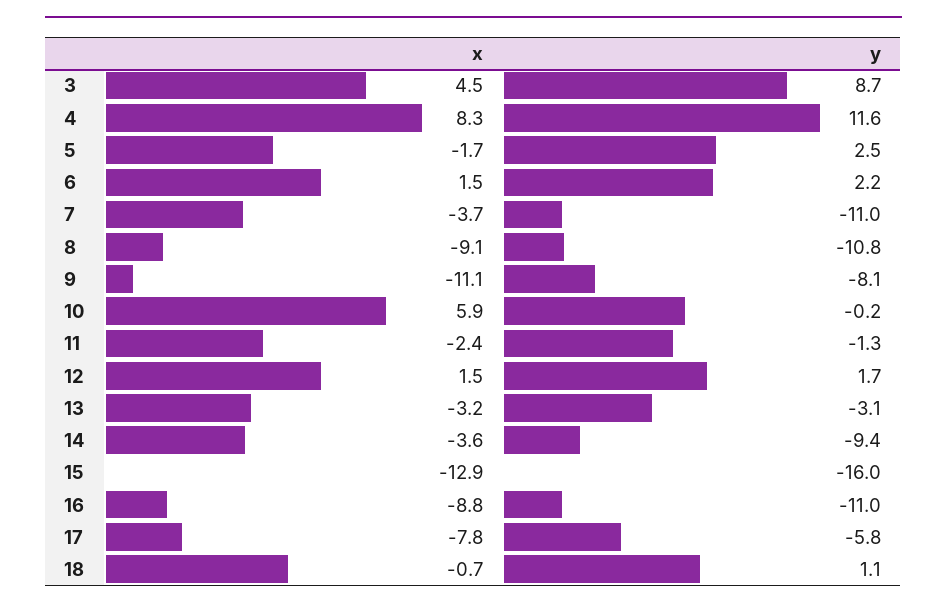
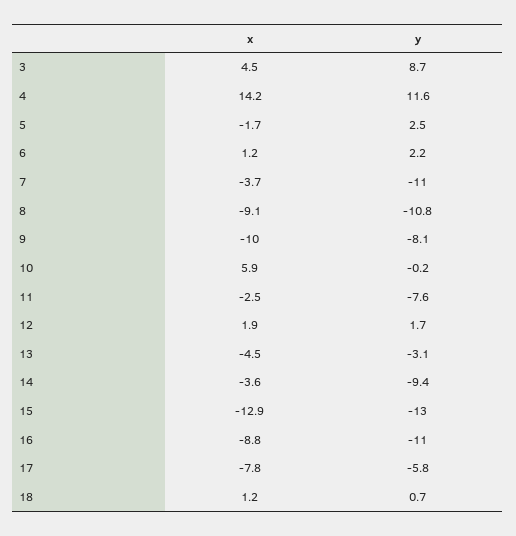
x, 4: 8.3 -> 14.2
x, 6: 1.5 -> 1.2
x, 9: -11.1 -> -10
x, 11: -2.4 -> -2.5
y, 11: -1.3 -> -7.6
x, 12: 1.5 -> 1.9
x, 13: -3.2 -> -4.5
y, 15: -16 -> -13
x, 18: -0.7 -> 1.2
y, 18: 1.1 -> 0.7

